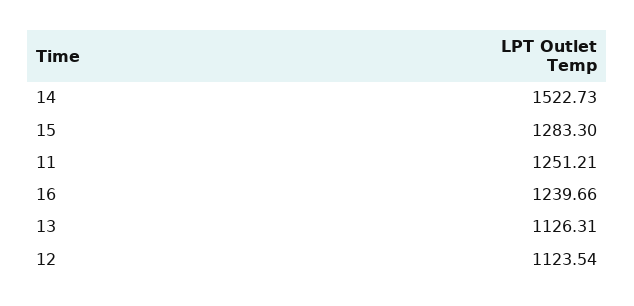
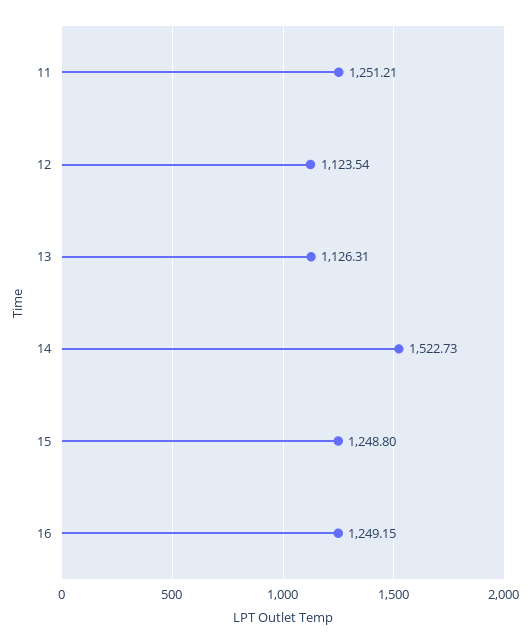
15: 1283.3 -> 1248.8
16: 1239.66 -> 1249.15

